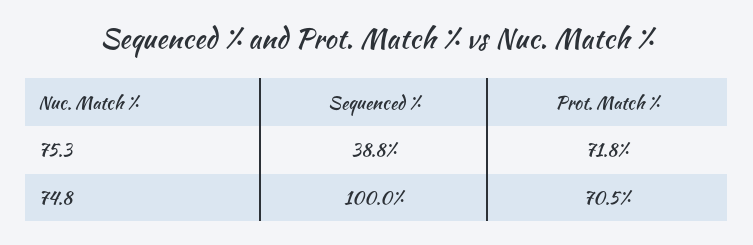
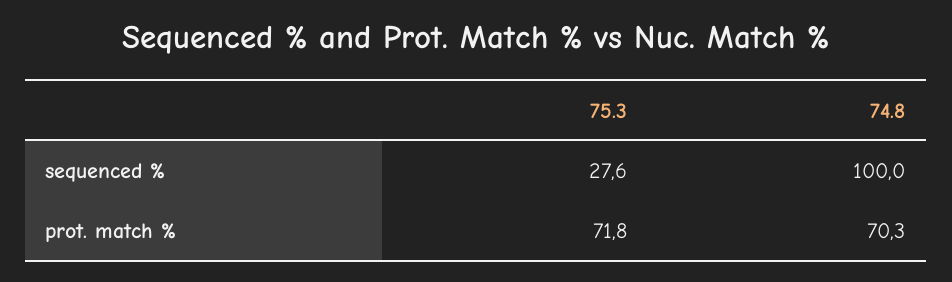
Sequenced %, 75.3: 38.8 -> 27.6
Prot. Match %, 74.8: 70.5 -> 70.3

